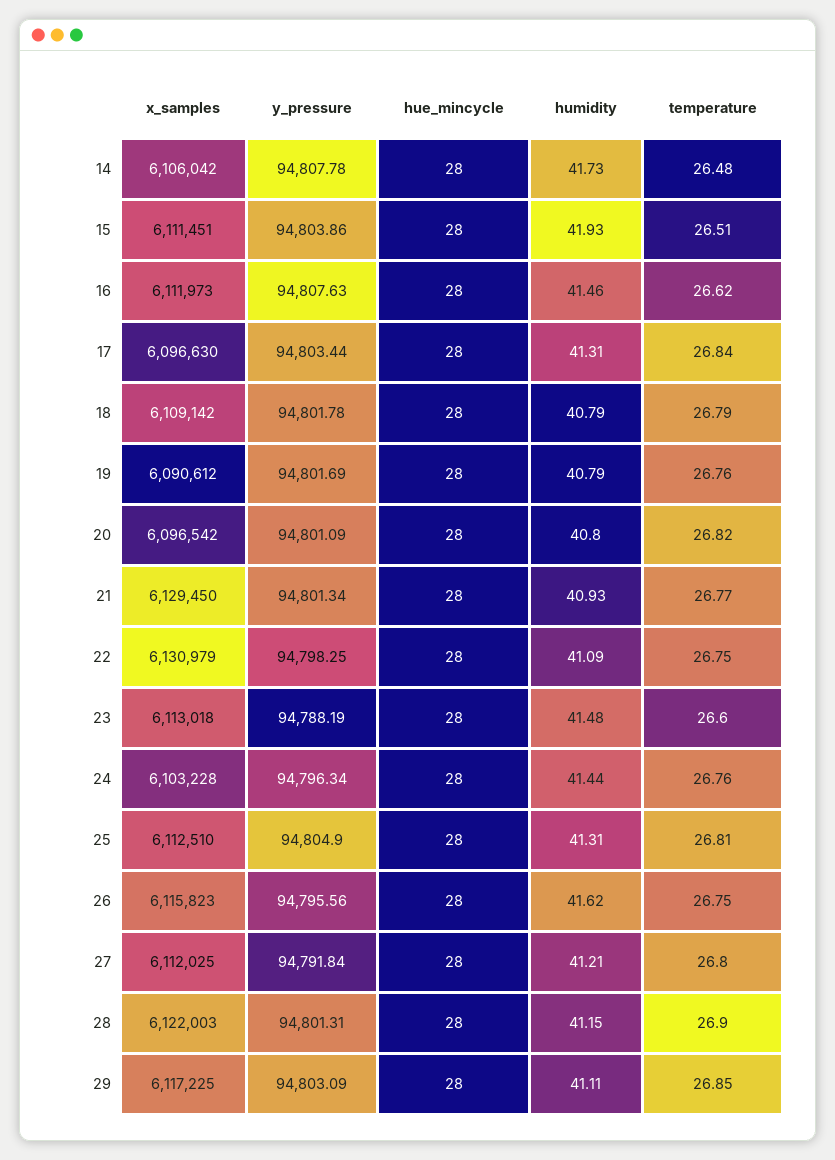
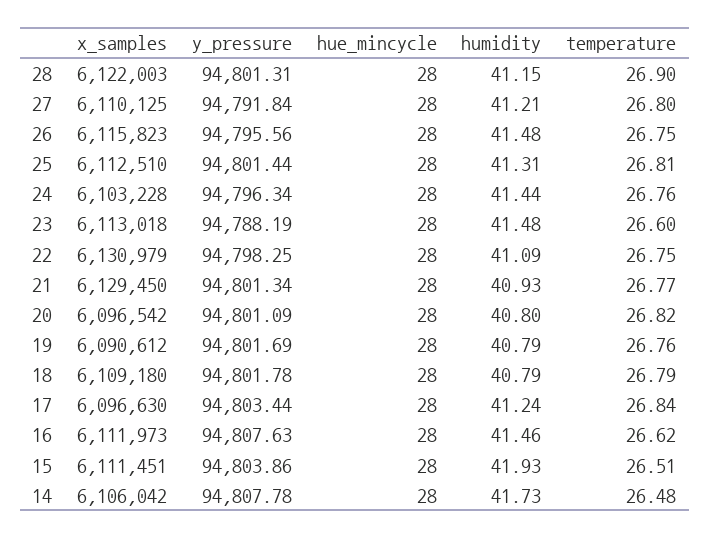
humidity, 17: 41.31 -> 41.24
x_samples, 18: 6109142 -> 6109180
y_pressure, 25: 94804.9 -> 94801.44
humidity, 26: 41.62 -> 41.48
x_samples, 27: 6112025 -> 6110125
x_samples, 29: 6117225 -> none
y_pressure, 29: 94803.09 -> none
hue_mincycle, 29: 28 -> none
humidity, 29: 41.11 -> none
temperature, 29: 26.85 -> none

